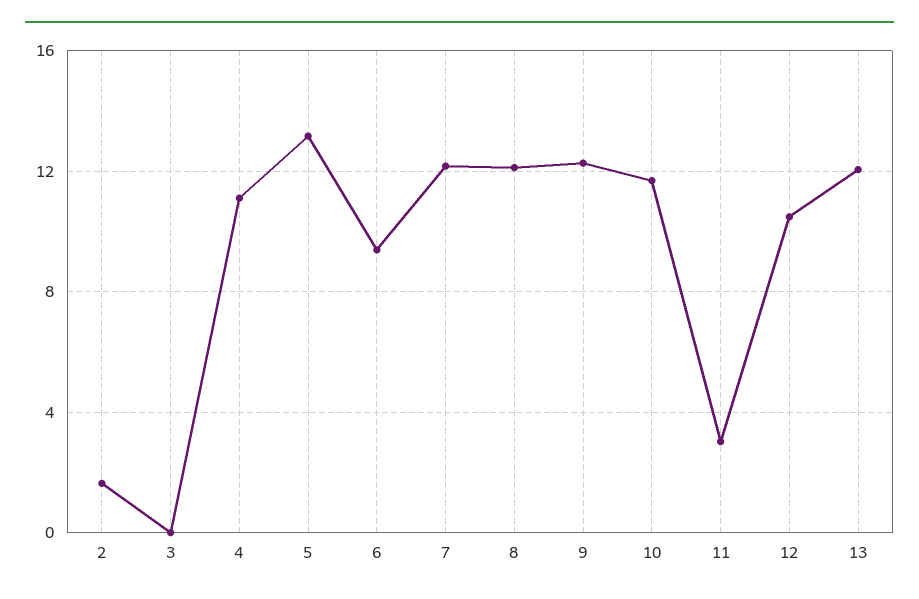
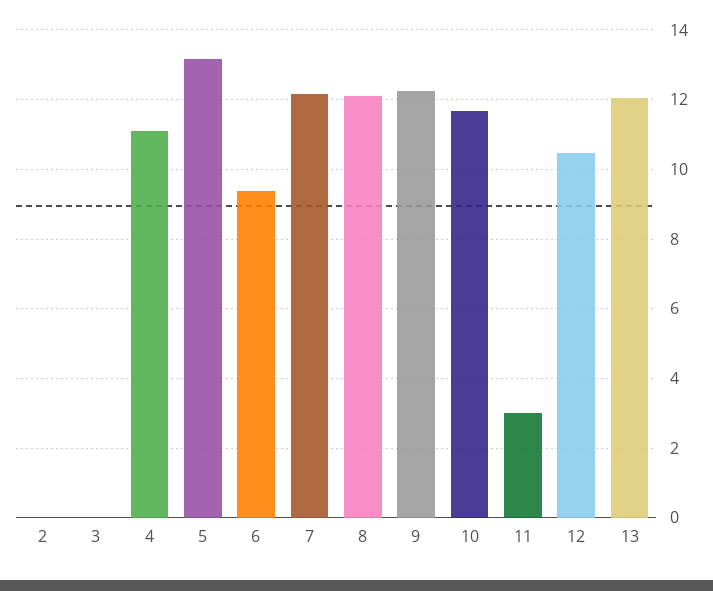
2: 1.5 -> 0

